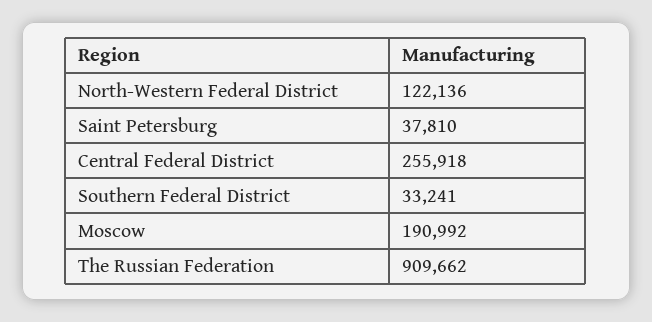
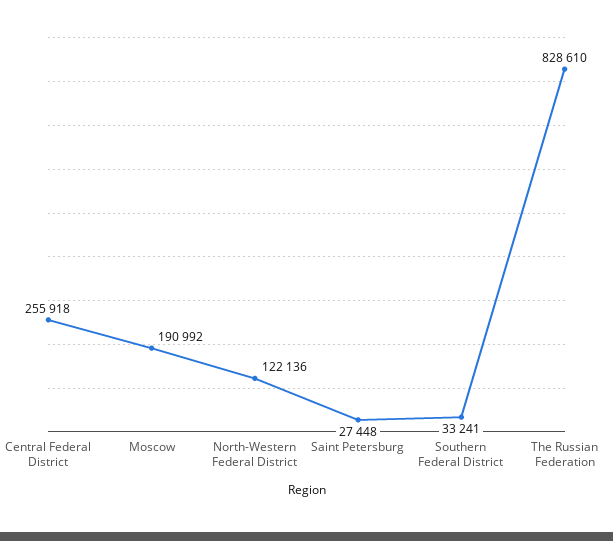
Saint Petersburg: 37810 -> 27448
The Russian Federation: 909662 -> 828610

